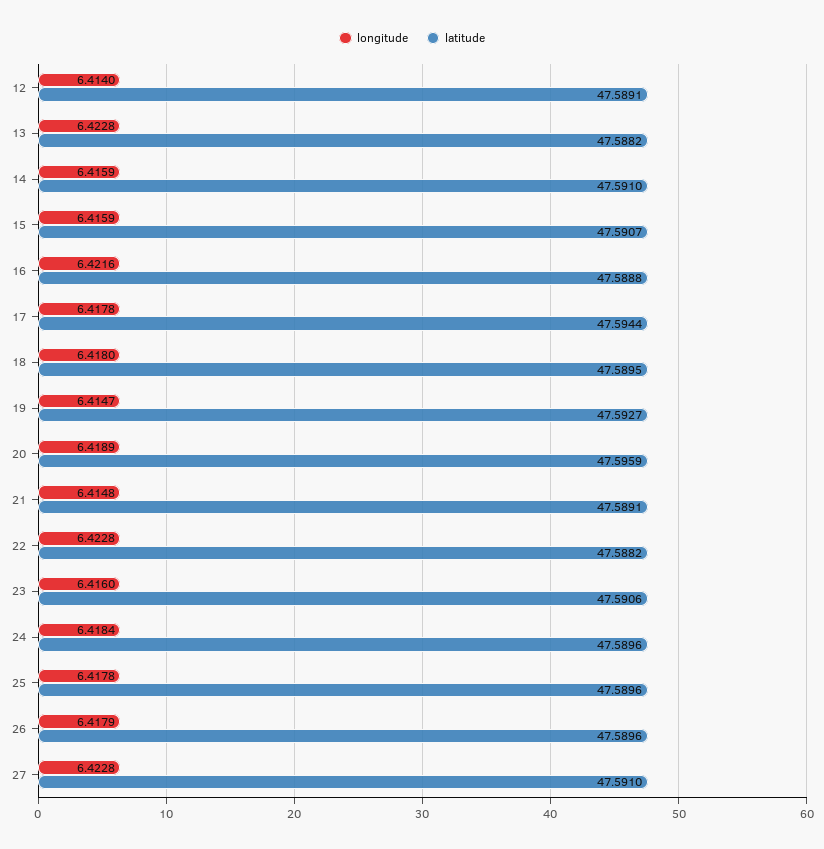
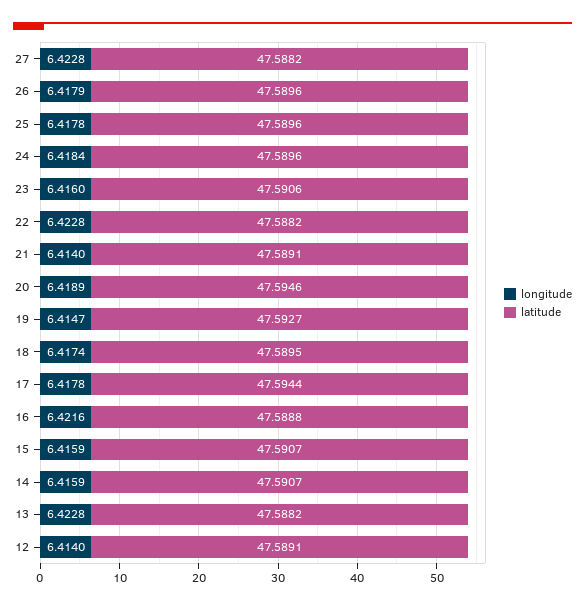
latitude, 14: 47.591 -> 47.5907
longitude, 18: 6.418 -> 6.4174
latitude, 20: 47.5959 -> 47.5946
longitude, 21: 6.4148 -> 6.414
latitude, 27: 47.591 -> 47.5882

